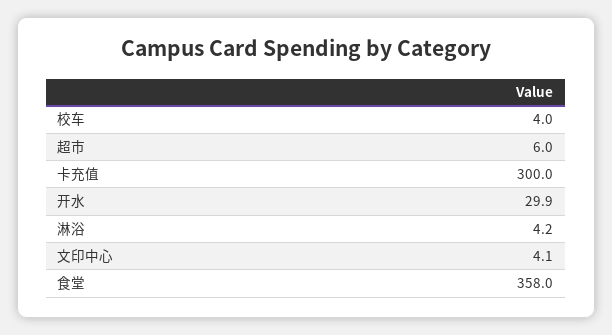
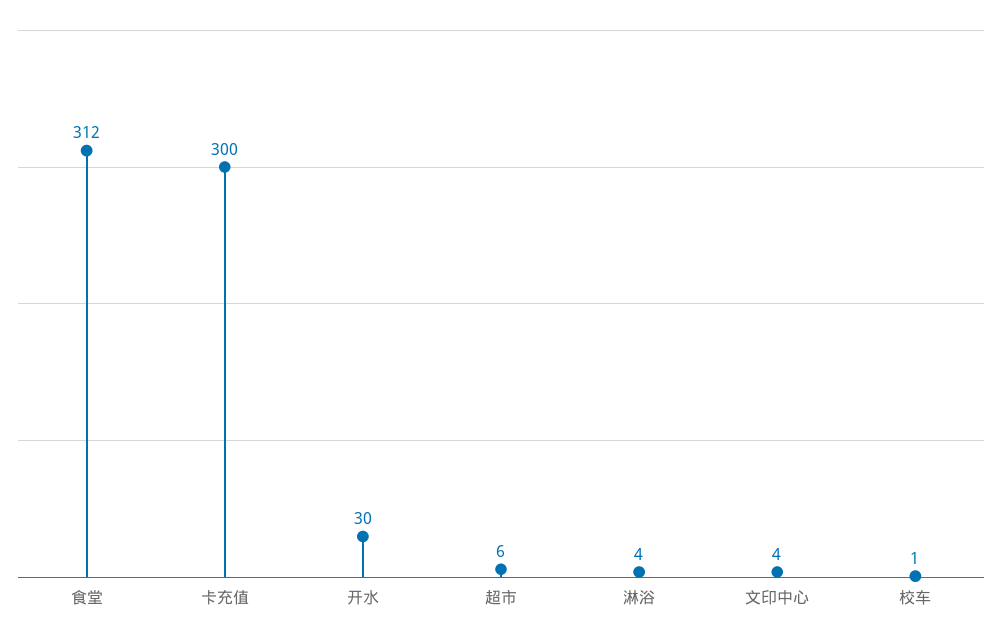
校车: 4 -> 1
食堂: 358 -> 312

